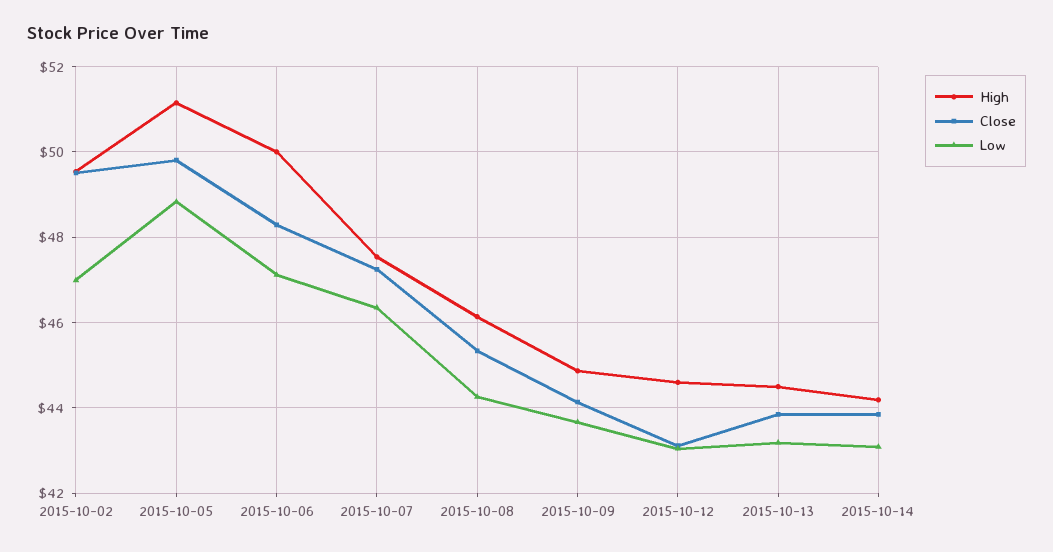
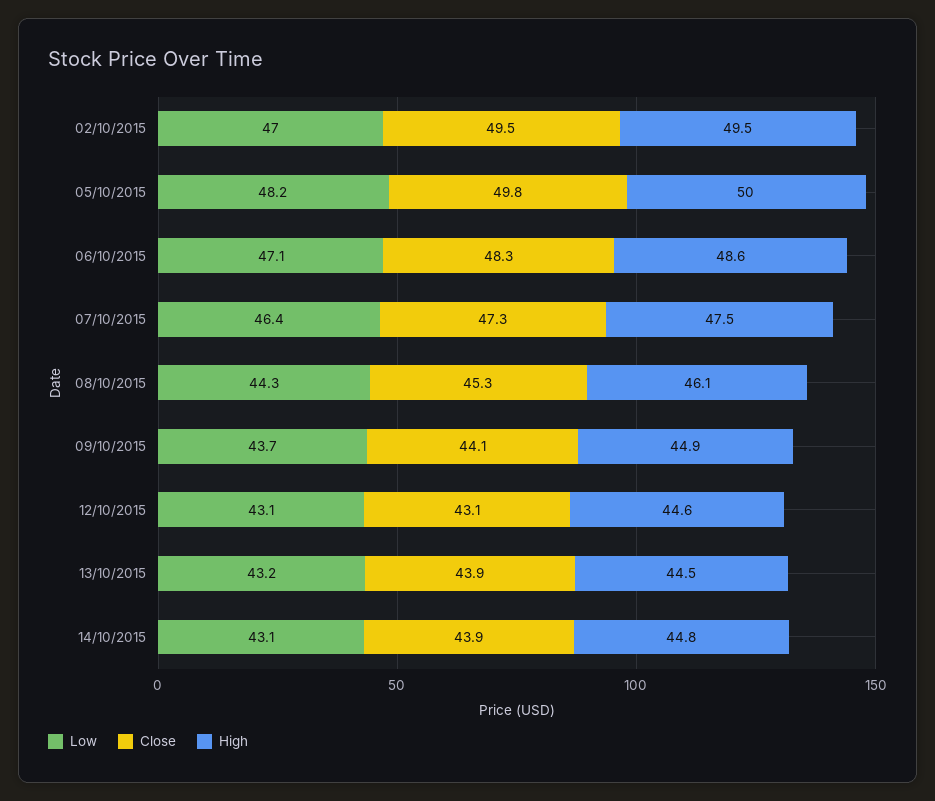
High, 2015-10-05: 51.2 -> 50
Low, 2015-10-05: 48.8 -> 48.2
High, 2015-10-06: 50 -> 48.6
High, 2015-10-14: 44.2 -> 44.8

